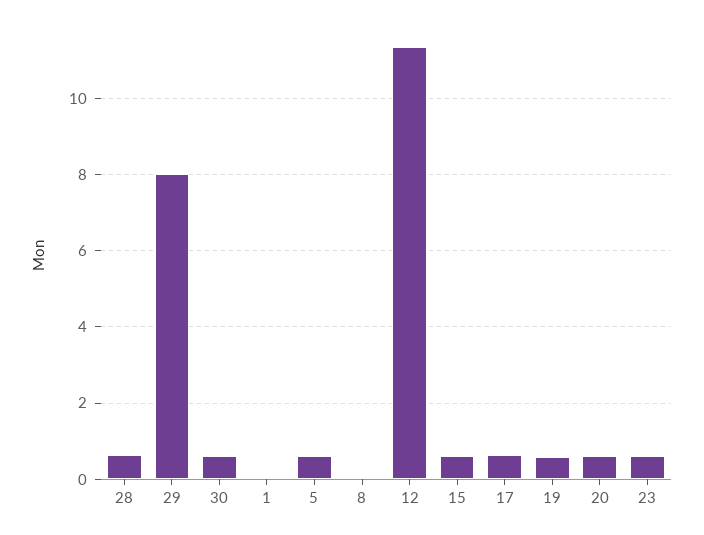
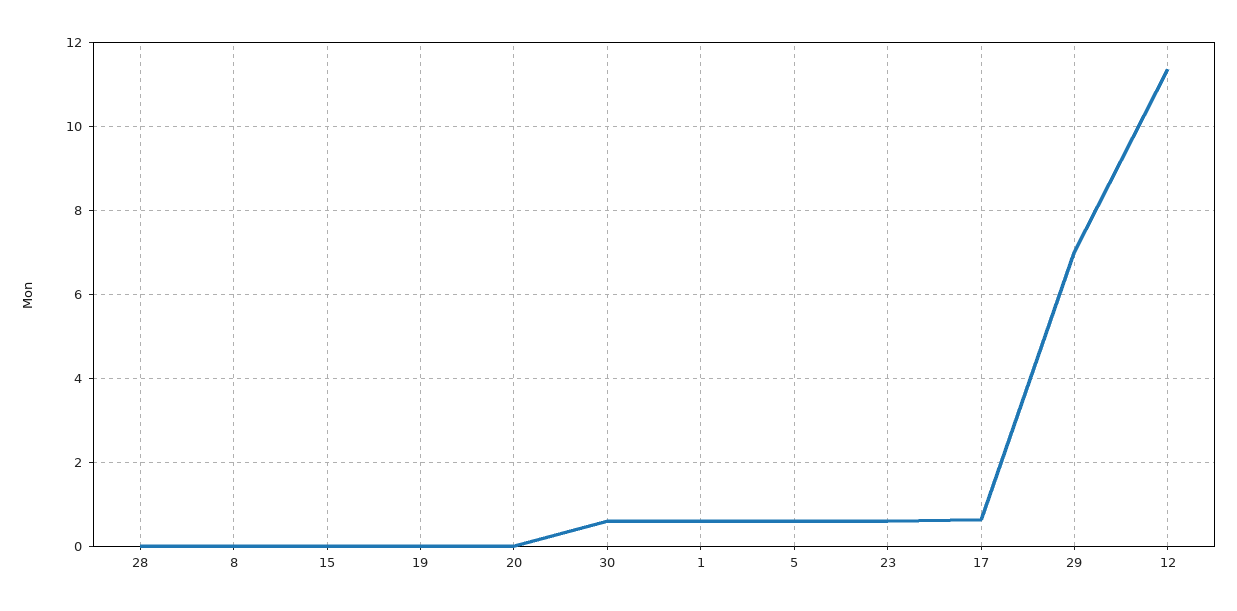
28: 0.6 -> 0
29: 8 -> 7
1: 0 -> 0.6
15: 0.6 -> 0
19: 0.6 -> 0
20: 0.6 -> 0

